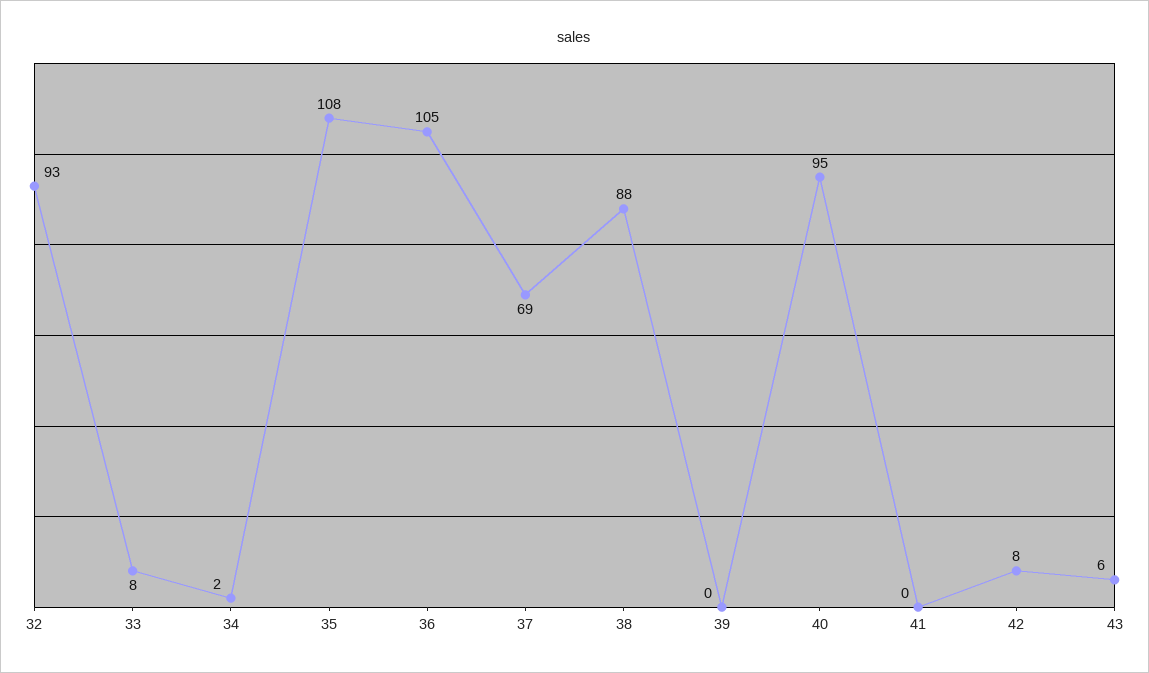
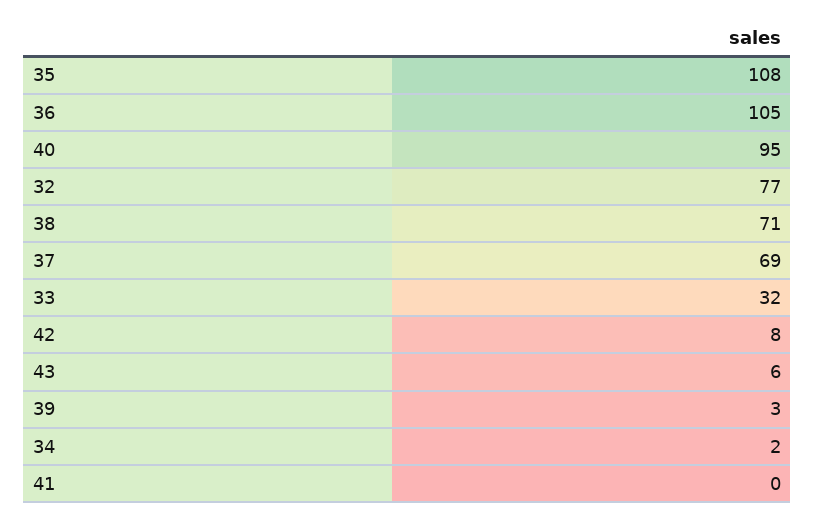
32: 93 -> 77
33: 8 -> 32
38: 88 -> 71
39: 0 -> 3

